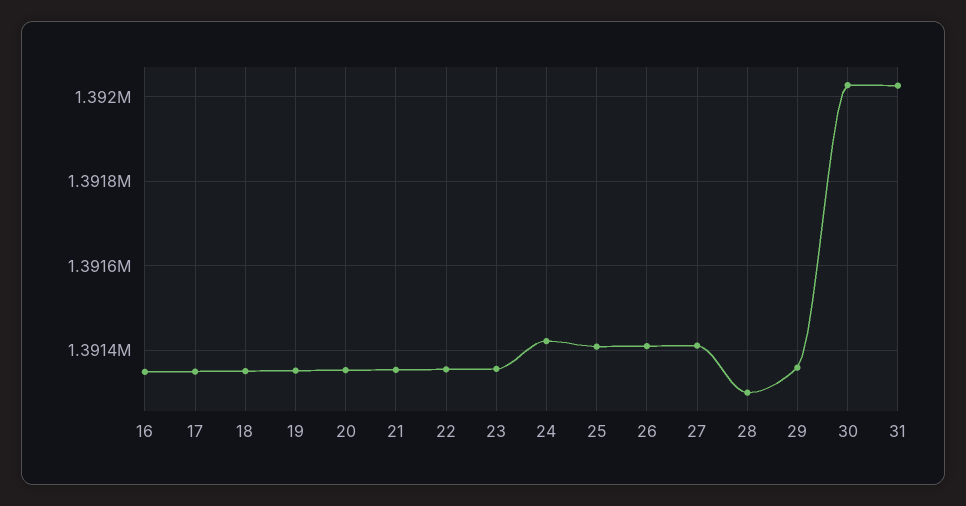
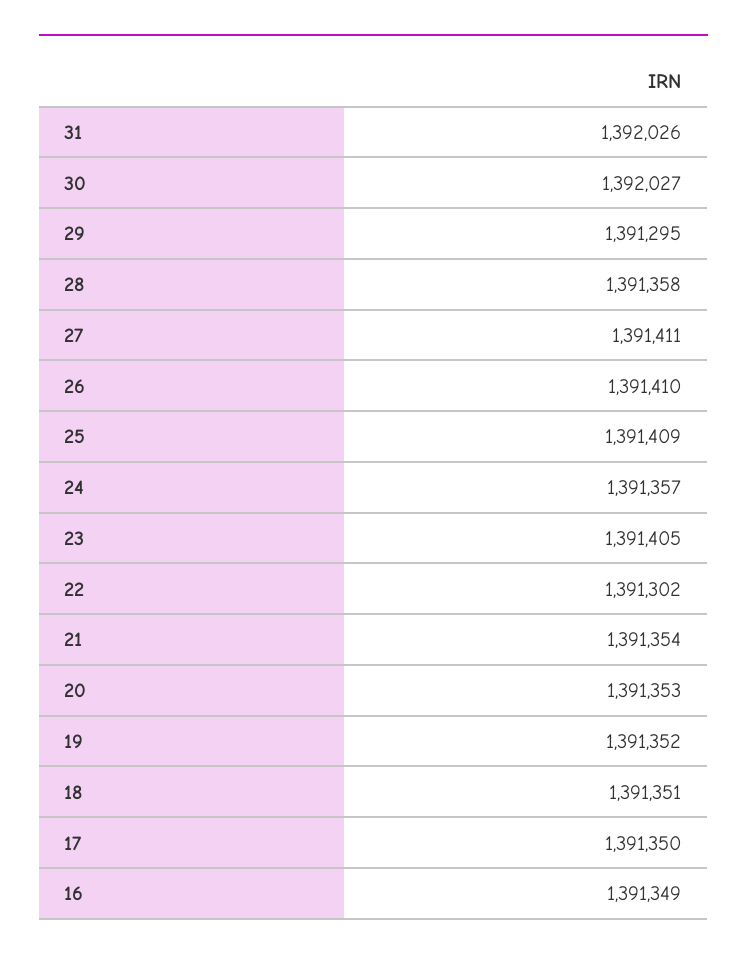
22: 1391360 -> 1391302
23: 1391360 -> 1391405
24: 1391420 -> 1391357
28: 1391300 -> 1391358
29: 1391360 -> 1391295

